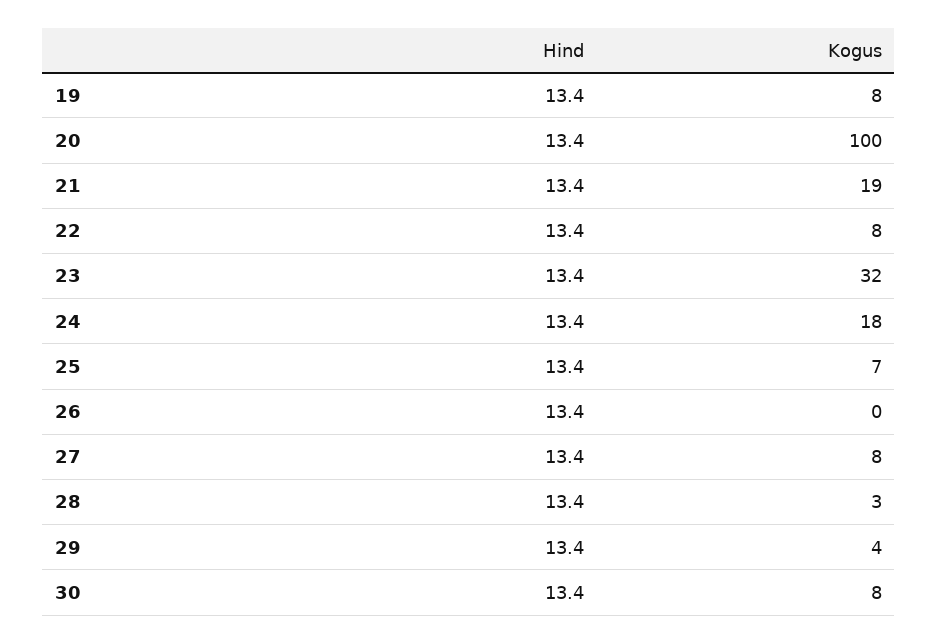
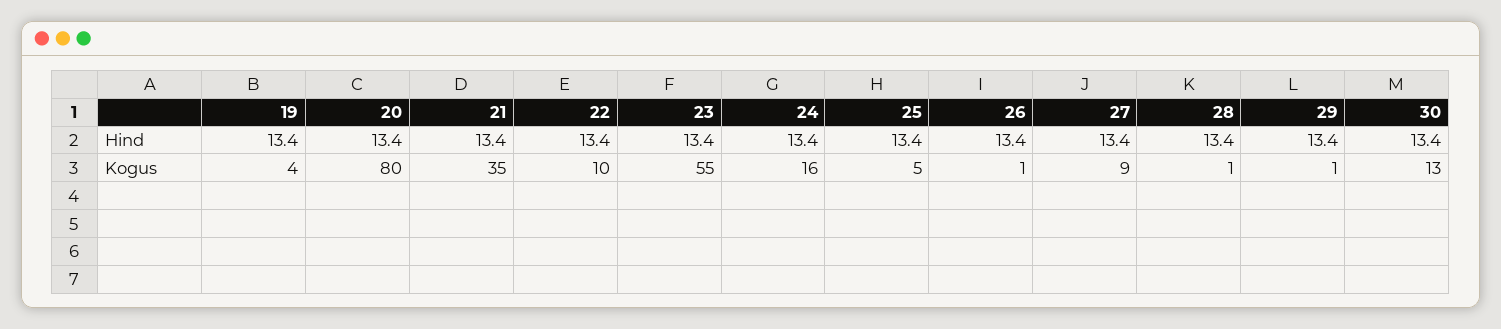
Kogus, 19: 8 -> 4
Kogus, 20: 100 -> 80
Kogus, 21: 19 -> 35
Kogus, 22: 8 -> 10
Kogus, 23: 32 -> 55
Kogus, 24: 18 -> 16
Kogus, 25: 7 -> 5
Kogus, 26: 0 -> 1
Kogus, 27: 8 -> 9
Kogus, 28: 3 -> 1
Kogus, 29: 4 -> 1
Kogus, 30: 8 -> 13

